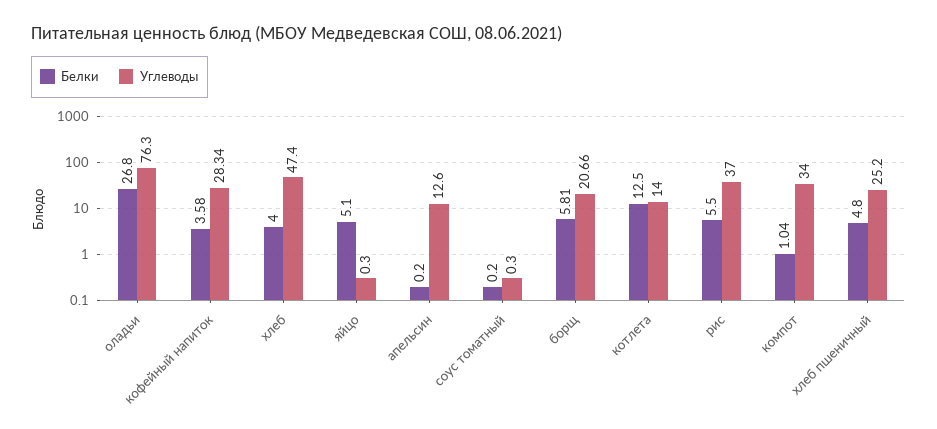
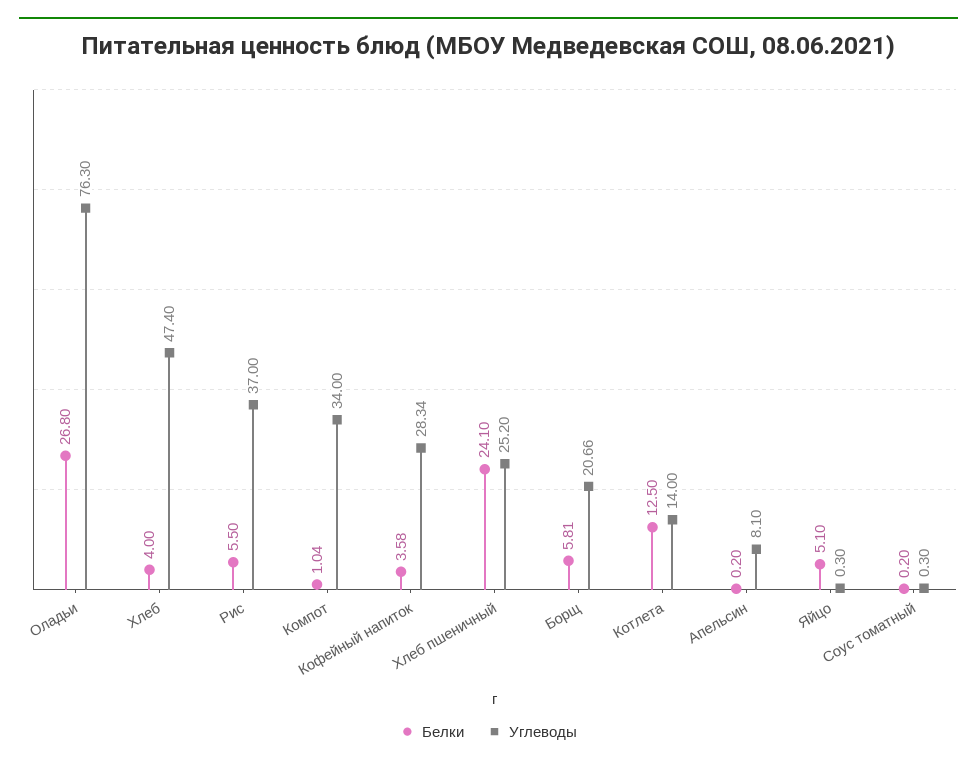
Углеводы, апельсин: 12.6 -> 8.1
Белки, хлеб пшеничный: 4.8 -> 24.1

